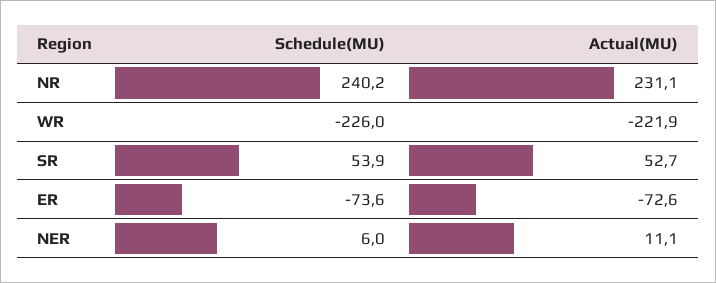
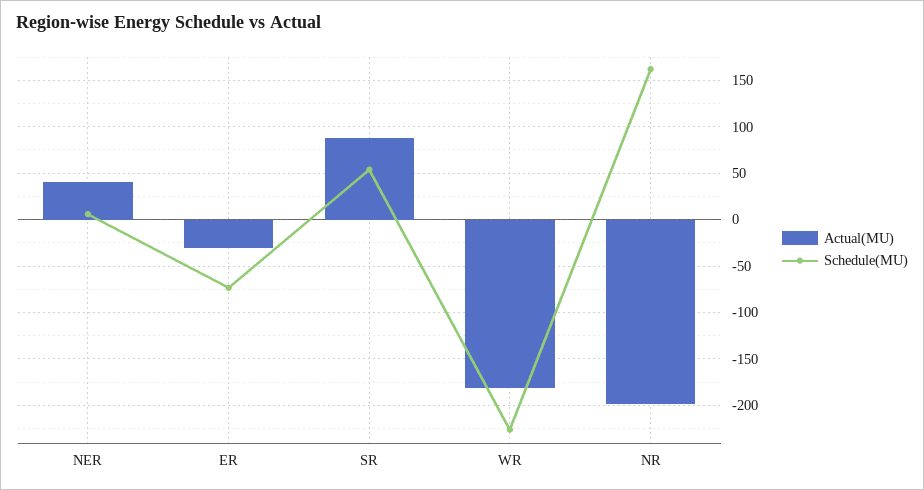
Schedule(MU), NR: 240.2 -> 160
Actual(MU), NR: 231.1 -> -200
Actual(MU), WR: -221.9 -> -180
Actual(MU), SR: 52.7 -> 90
Actual(MU), ER: -72.6 -> -30
Actual(MU), NER: 11.1 -> 40

